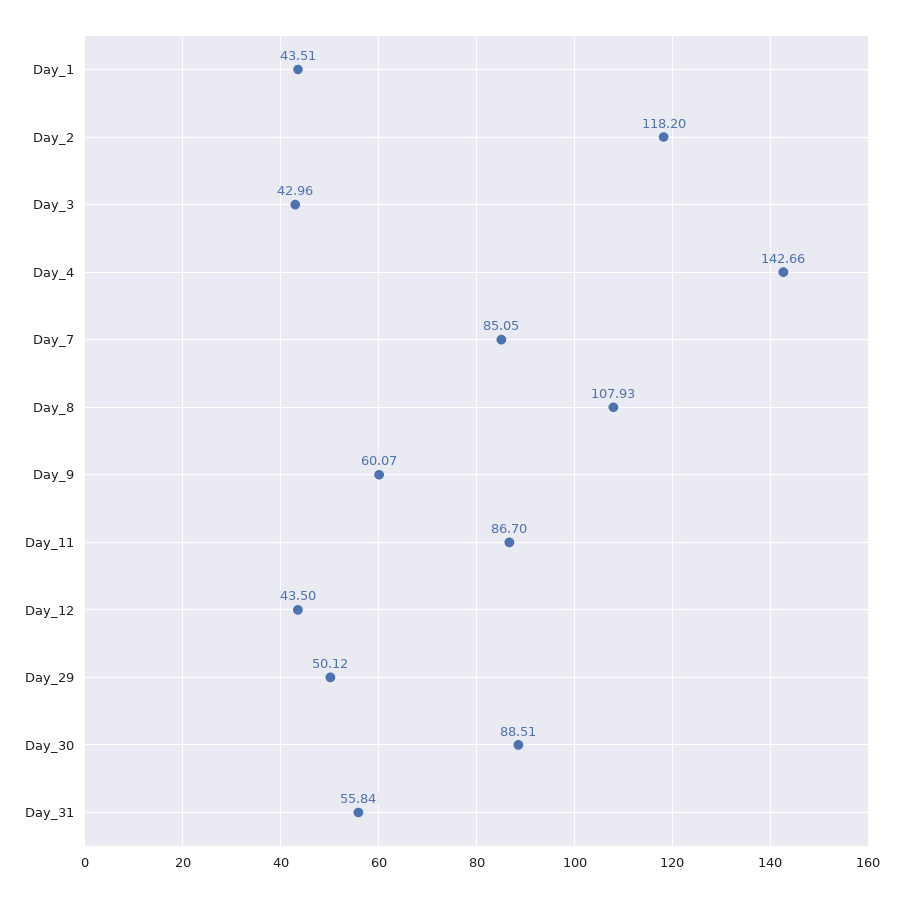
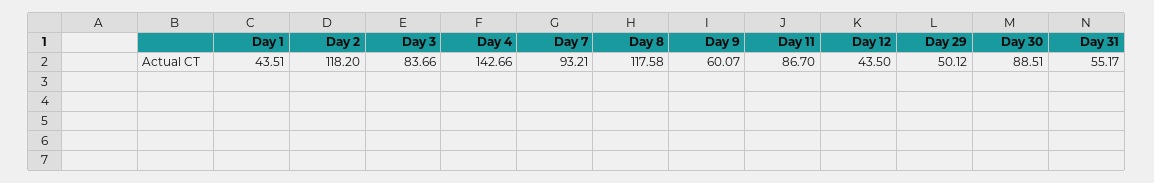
Day_3: 42.96 -> 83.66
Day_7: 85.05 -> 93.21
Day_8: 107.93 -> 117.58
Day_31: 55.84 -> 55.17

